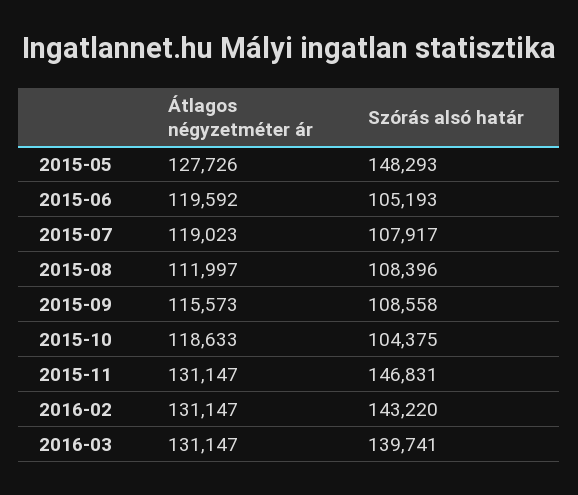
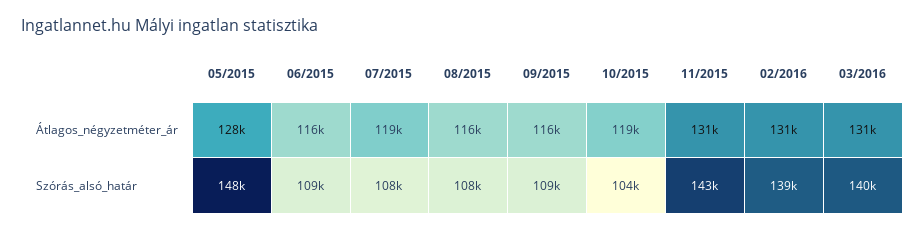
Átlagos négyzetméter ár, 2015-06: 119592 -> 116000
Szórás alsó határ, 2015-06: 105193 -> 109000
Átlagos négyzetméter ár, 2015-08: 111997 -> 116000
Szórás alsó határ, 2015-11: 146831 -> 143000
Szórás alsó határ, 2016-02: 143220 -> 139000

